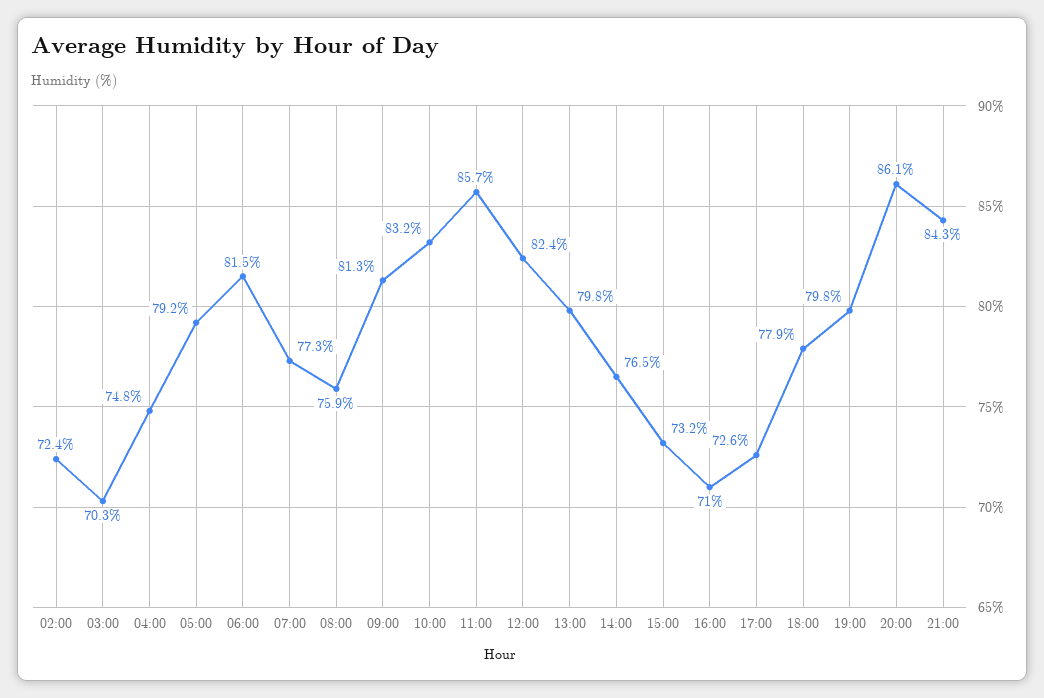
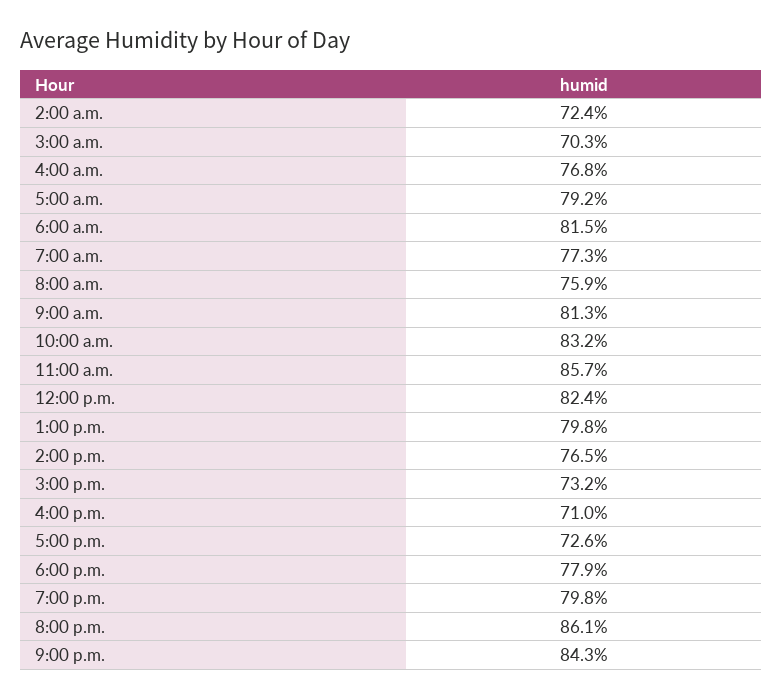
04:00: 74.8 -> 76.8

